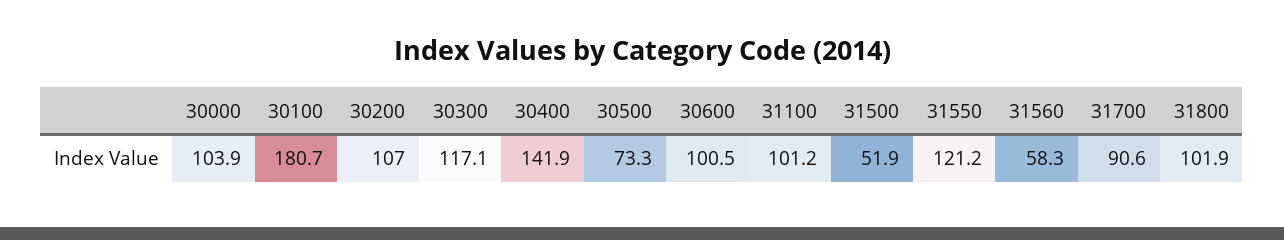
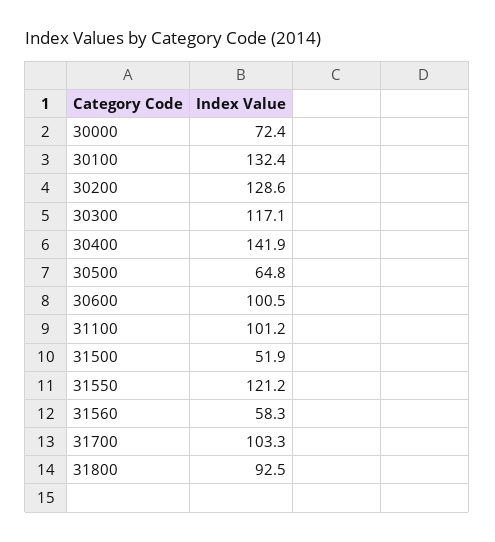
30000: 103.9 -> 72.4
30100: 180.7 -> 132.4
30200: 107 -> 128.6
30500: 73.3 -> 64.8
31700: 90.6 -> 103.3
31800: 101.9 -> 92.5

